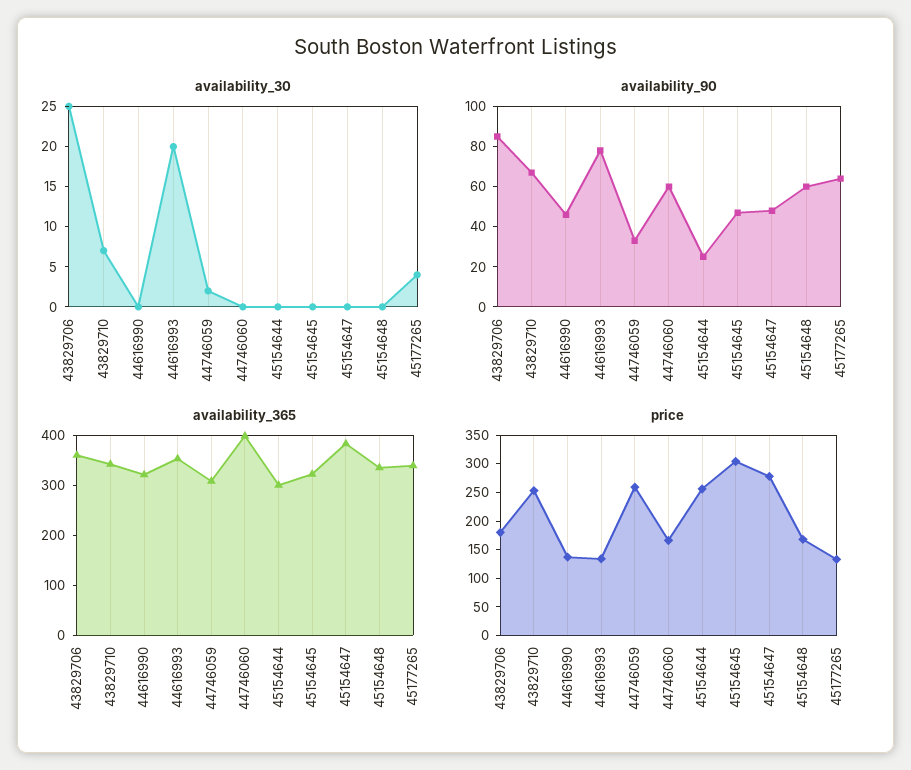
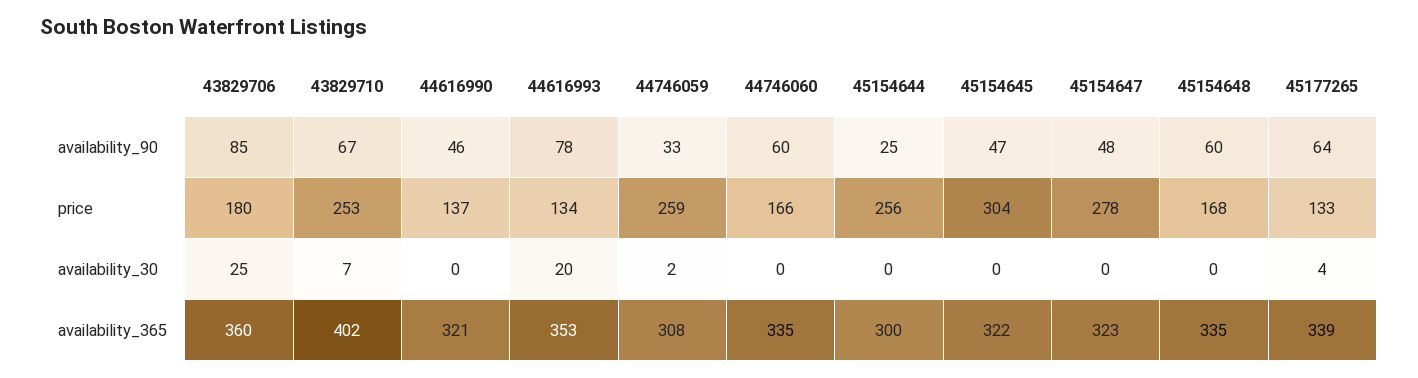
availability_365, 43829710: 340 -> 402
availability_365, 44746060: 400 -> 335
availability_365, 45154647: 380 -> 323

